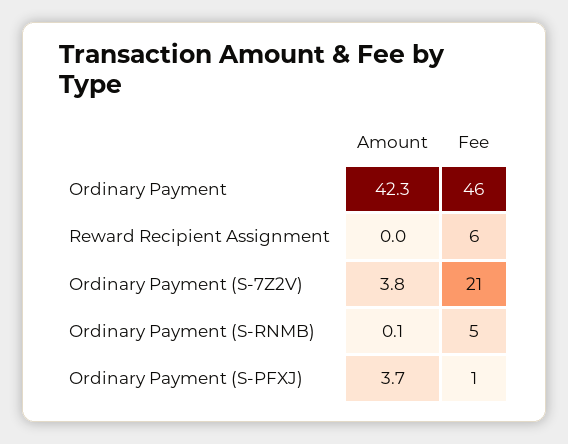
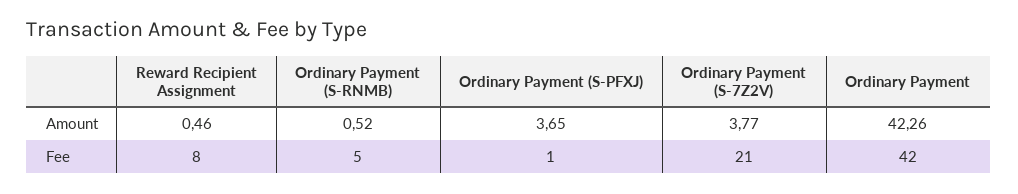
Fee, Ordinary Payment: 46 -> 42
Amount, Reward Recipient Assignment: 0 -> 0.46
Fee, Reward Recipient Assignment: 6 -> 8
Amount, Ordinary Payment (S-RNMB): 0.1 -> 0.52

